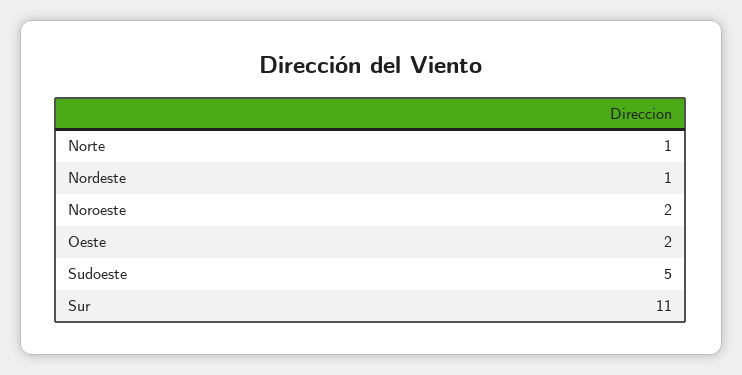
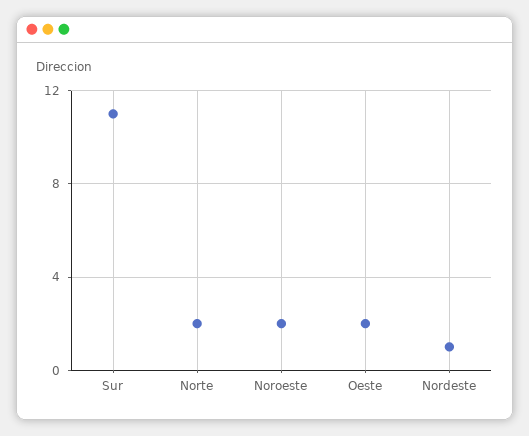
Norte: 1 -> 2
Sudoeste: 5 -> none

